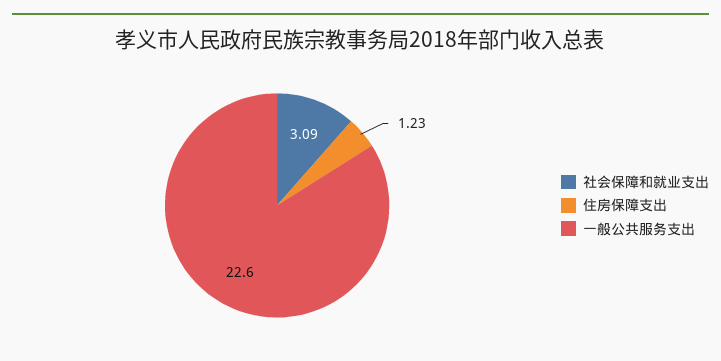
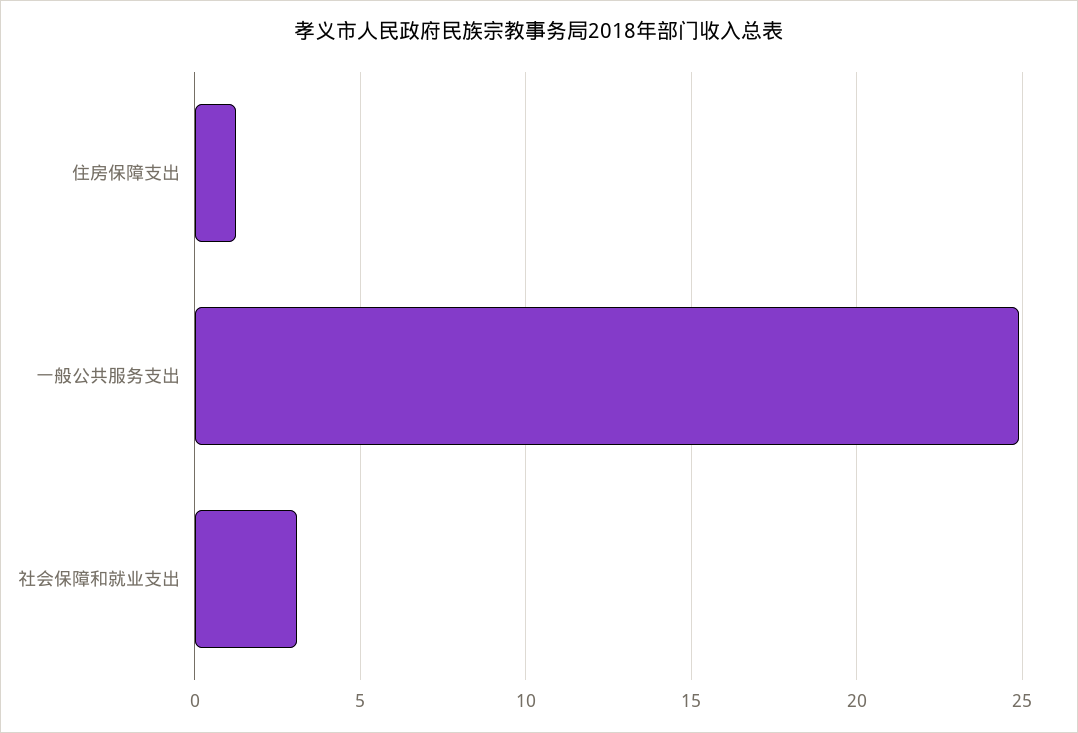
一般公共服务支出: 22.6 -> 25

